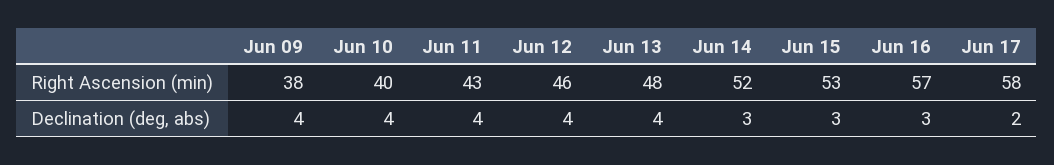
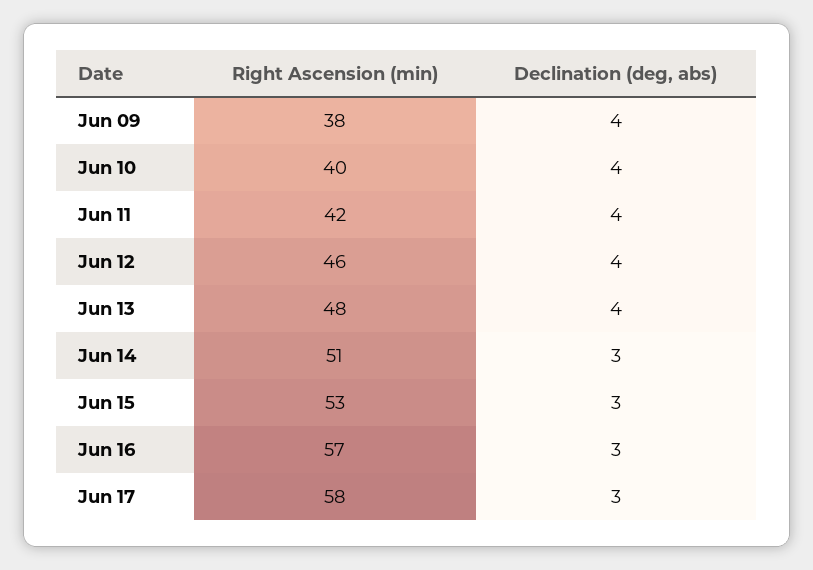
Jun 11, Right Ascension (min): 43 -> 42
Jun 14, Right Ascension (min): 52 -> 51
Jun 17, Declination (deg, abs): 2 -> 3

